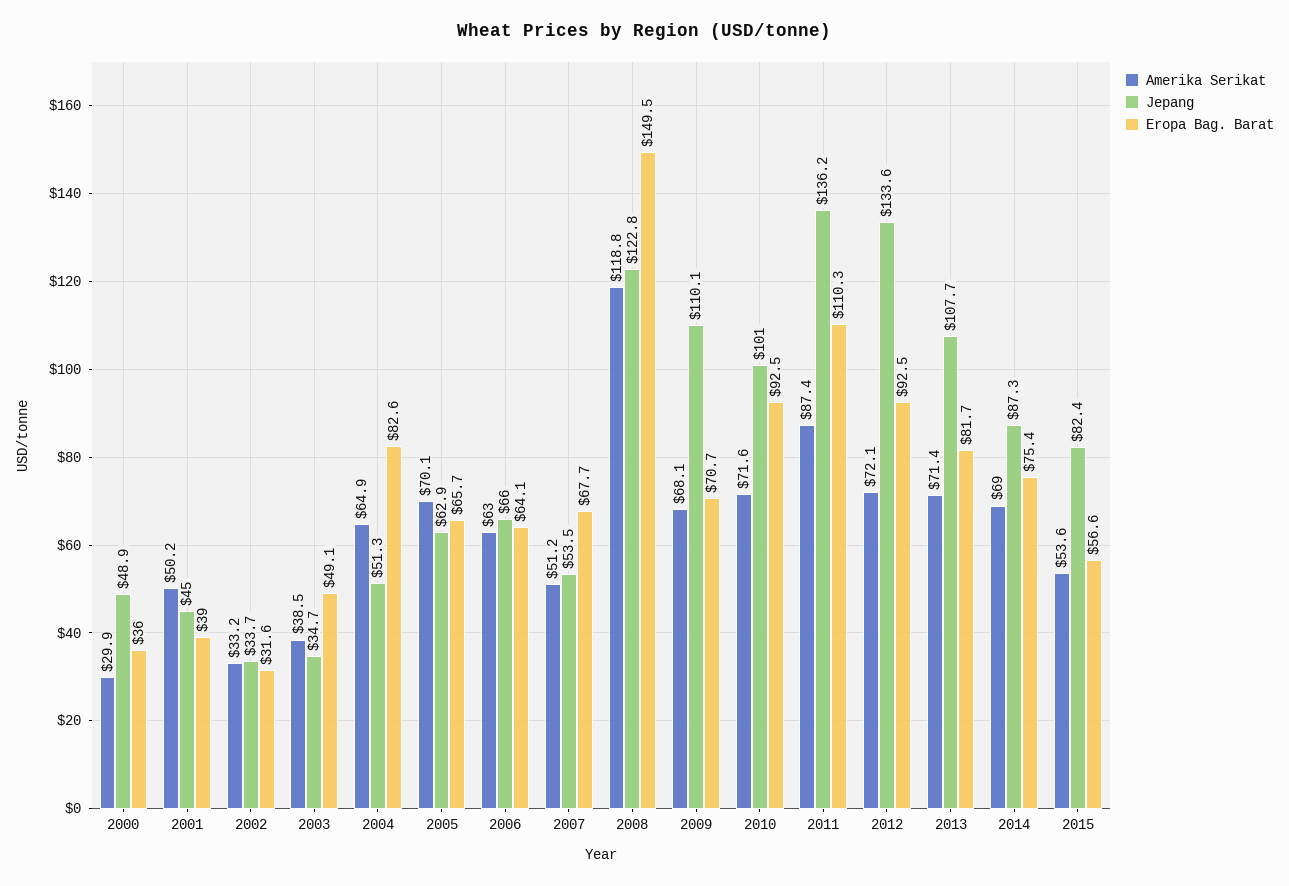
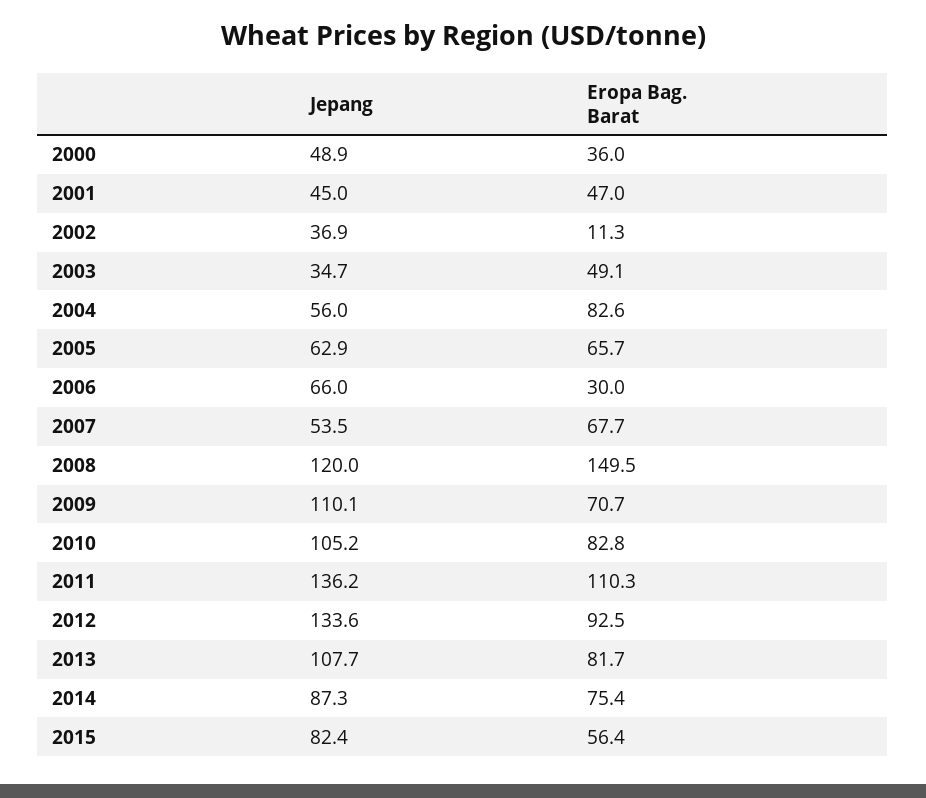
Amerika Serikat, 2000: 29.9 -> none
Amerika Serikat, 2001: 50.2 -> none
Eropa Bag. Barat, 2001: 39 -> 47
Amerika Serikat, 2002: 33.2 -> none
Jepang, 2002: 33.7 -> 36.9
Eropa Bag. Barat, 2002: 31.6 -> 11.3
Amerika Serikat, 2003: 38.5 -> none
Amerika Serikat, 2004: 64.9 -> none
Jepang, 2004: 51.3 -> 56
Amerika Serikat, 2005: 70.1 -> none
Amerika Serikat, 2006: 63 -> none
Eropa Bag. Barat, 2006: 64.1 -> 30
Amerika Serikat, 2007: 51.2 -> none
Amerika Serikat, 2008: 118.8 -> none
Jepang, 2008: 122.8 -> 120
Amerika Serikat, 2009: 68.1 -> none
Amerika Serikat, 2010: 71.6 -> none
Jepang, 2010: 101 -> 105.2
Eropa Bag. Barat, 2010: 92.5 -> 82.8
Amerika Serikat, 2011: 87.4 -> none
Amerika Serikat, 2012: 72.1 -> none
Amerika Serikat, 2013: 71.4 -> none
Amerika Serikat, 2014: 69 -> none
Amerika Serikat, 2015: 53.6 -> none
Eropa Bag. Barat, 2015: 56.6 -> 56.4

